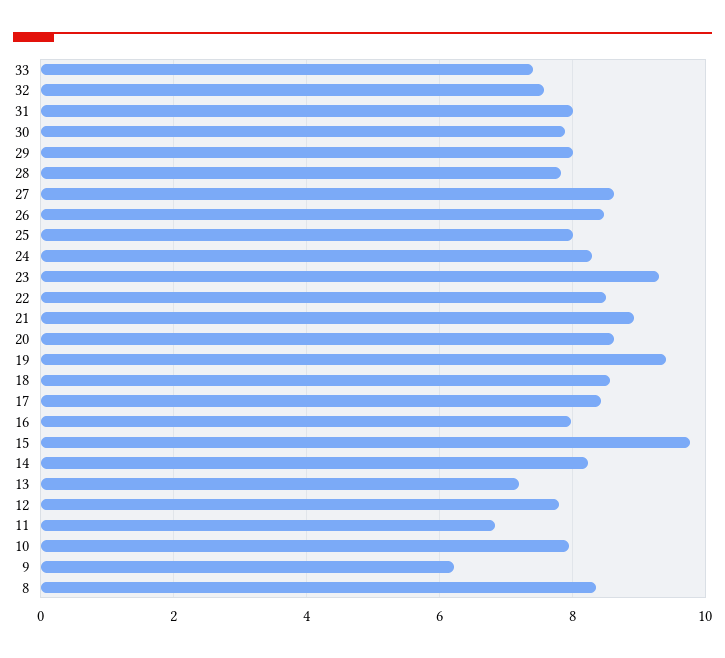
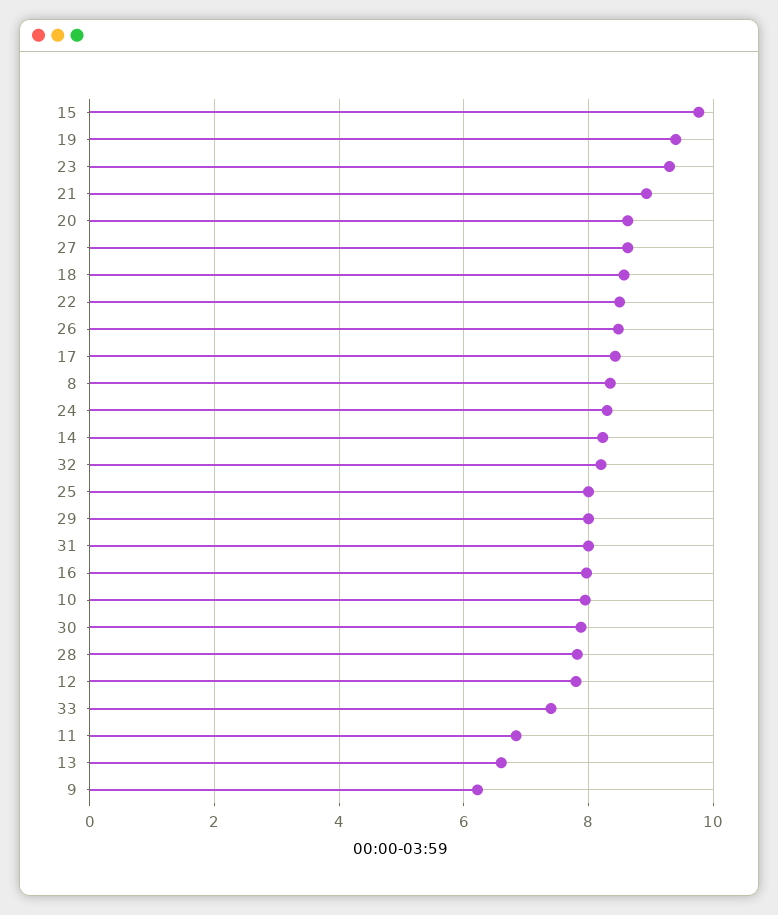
32: 7.6 -> 8.2
13: 7.2 -> 6.6

